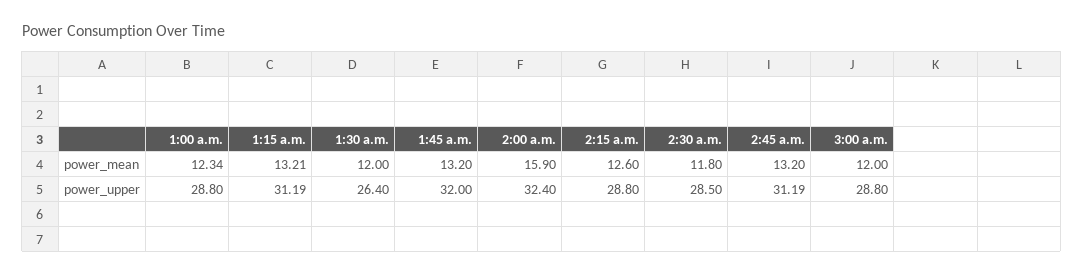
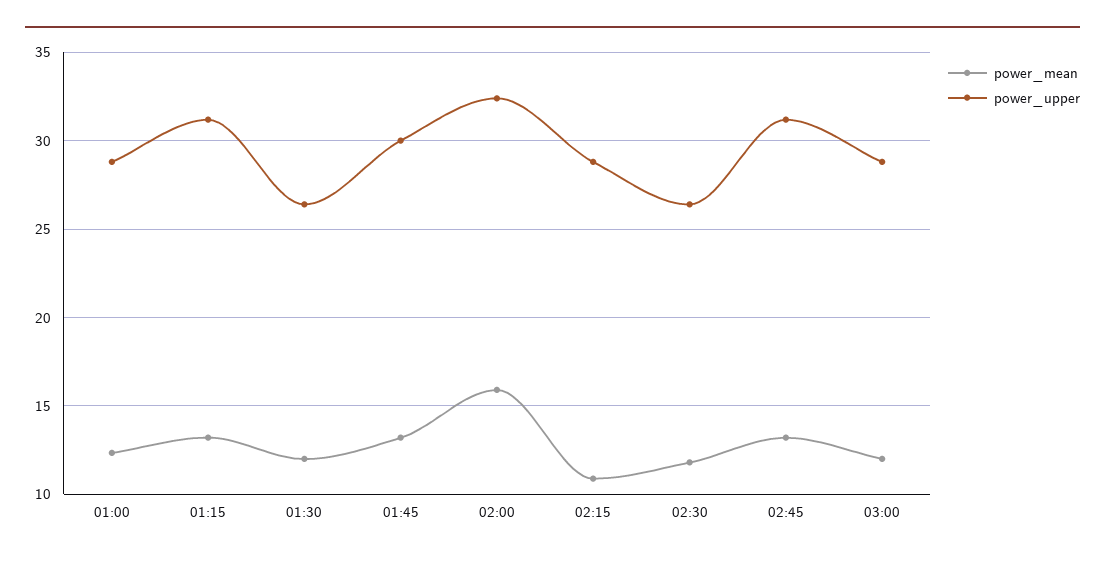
power_mean, 2:15 a.m.: 12.6 -> 11
power_upper, 1:45 a.m.: 32 -> 30
power_upper, 2:30 a.m.: 28.5 -> 26.5

